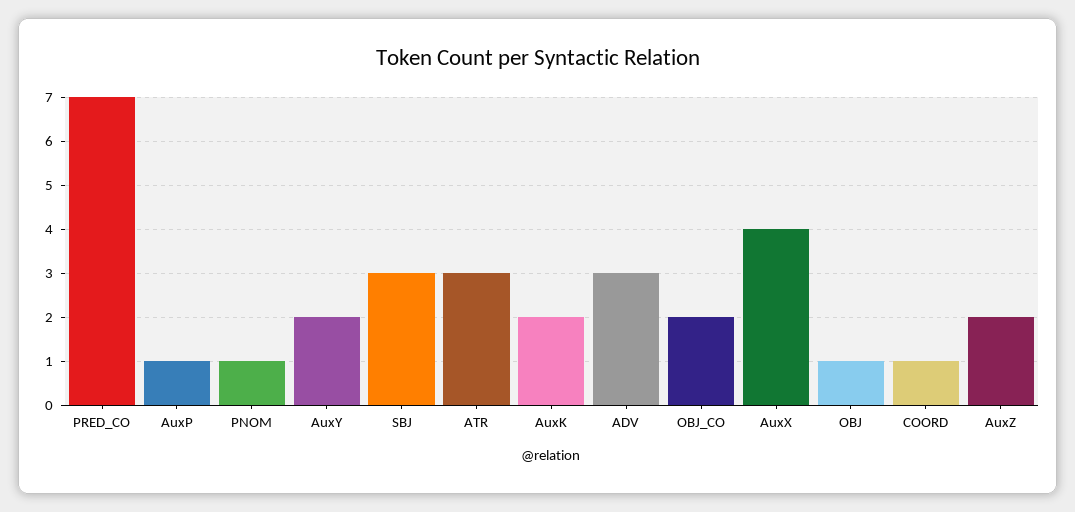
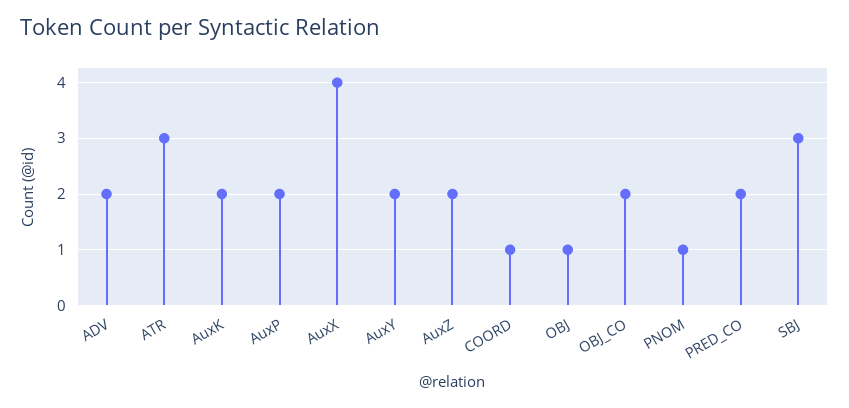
PRED_CO: 7 -> 2
AuxP: 1 -> 2
ADV: 3 -> 2

